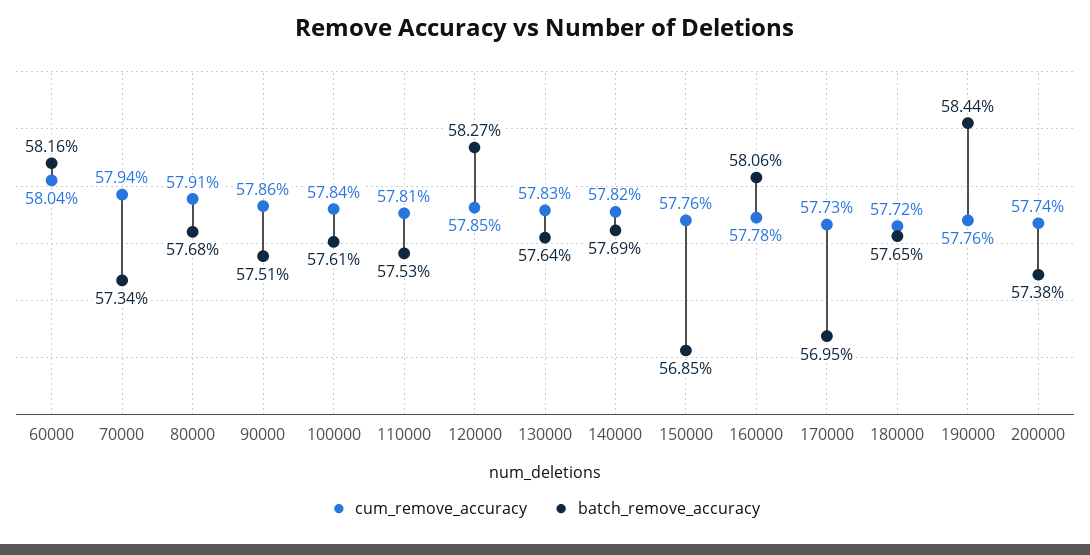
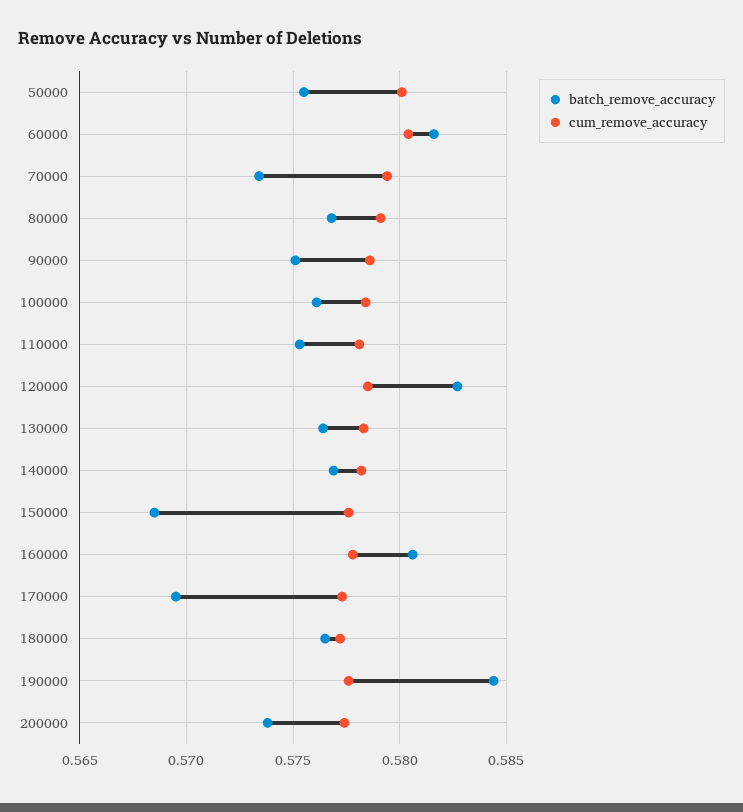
batch_remove_accuracy, 50000: none -> 0.5755
cum_remove_accuracy, 50000: none -> 0.58

